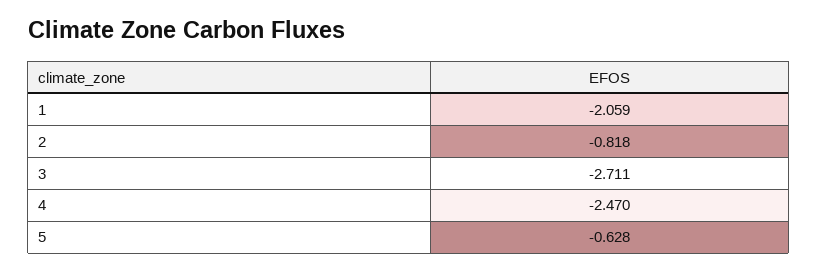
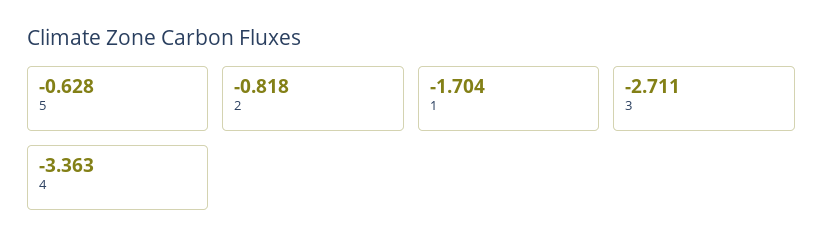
1: -2.059 -> -1.704
4: -2.47 -> -3.363

